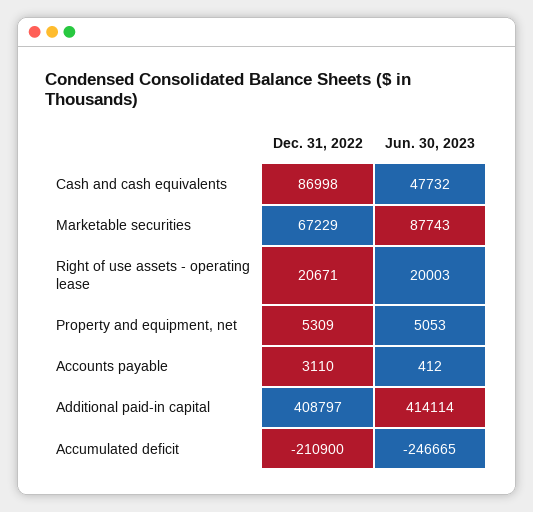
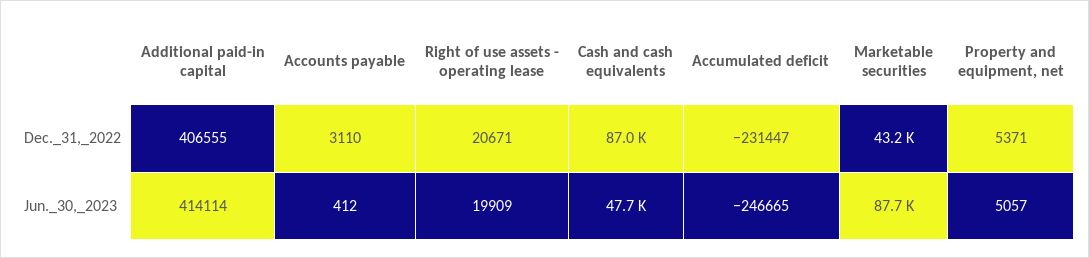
Dec. 31, 2022, Marketable securities: 67229 -> 43200
Jun. 30, 2023, Right of use assets - operating lease: 20003 -> 19909
Dec. 31, 2022, Property and equipment, net: 5309 -> 5371
Jun. 30, 2023, Property and equipment, net: 5053 -> 5057
Dec. 31, 2022, Additional paid-in capital: 408797 -> 406555
Dec. 31, 2022, Accumulated deficit: -210900 -> -231447

